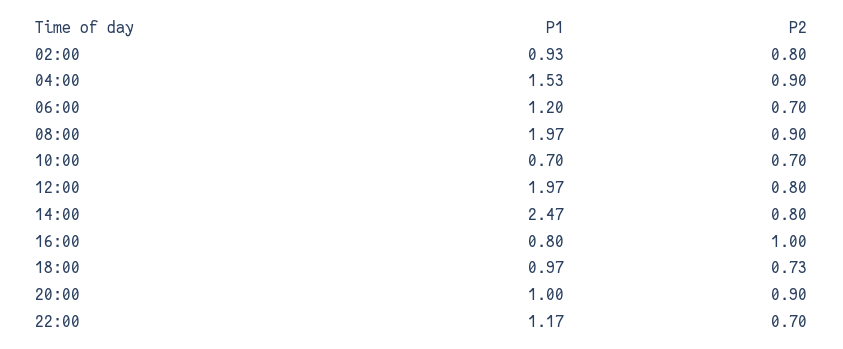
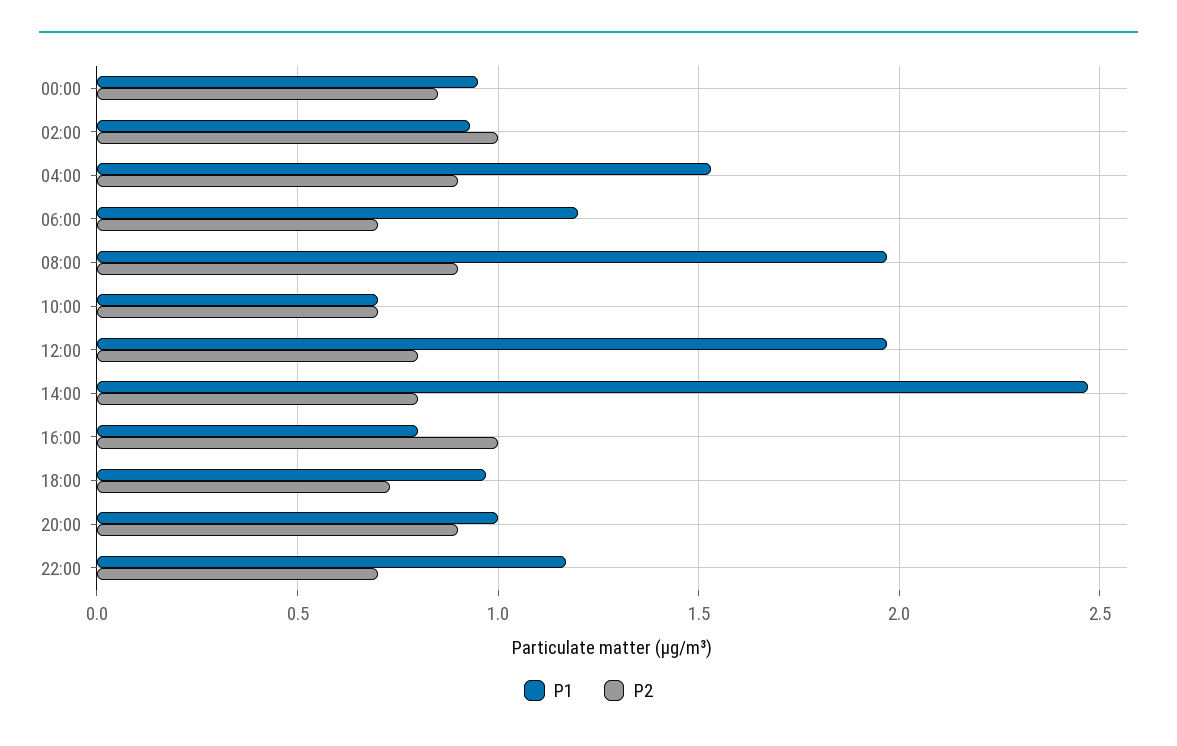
P2, 02:00: 0.8 -> 1
P1, 00:00: none -> 0.95
P2, 00:00: none -> 0.85

